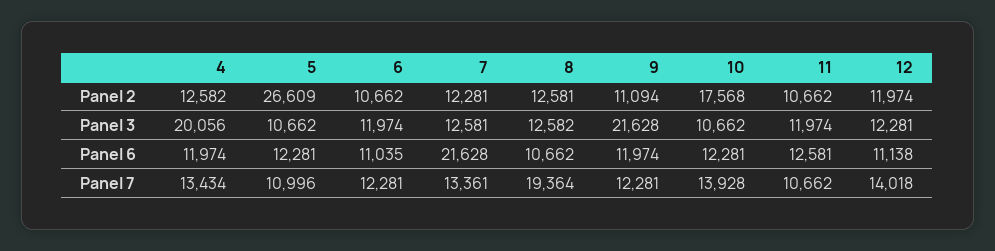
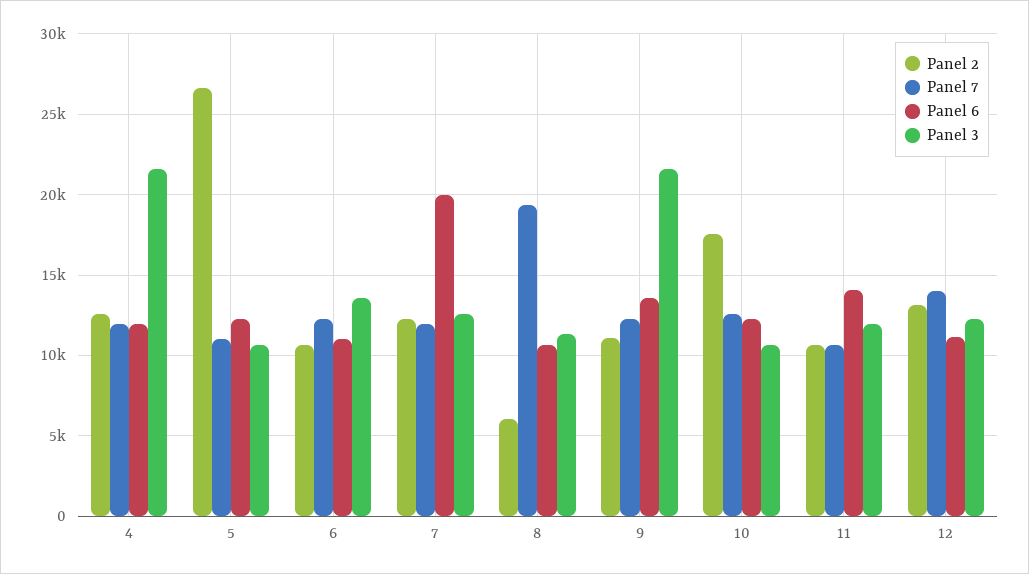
Panel 2, 8: 12581 -> 6000
Panel 2, 12: 11974 -> 13000
Panel 3, 4: 20056 -> 21500
Panel 3, 6: 11974 -> 13500
Panel 3, 8: 12582 -> 11500
Panel 6, 7: 21628 -> 20000
Panel 6, 9: 11974 -> 13500
Panel 6, 11: 12581 -> 14000
Panel 7, 4: 13434 -> 12000
Panel 7, 7: 13361 -> 12000
Panel 7, 10: 13928 -> 12500

